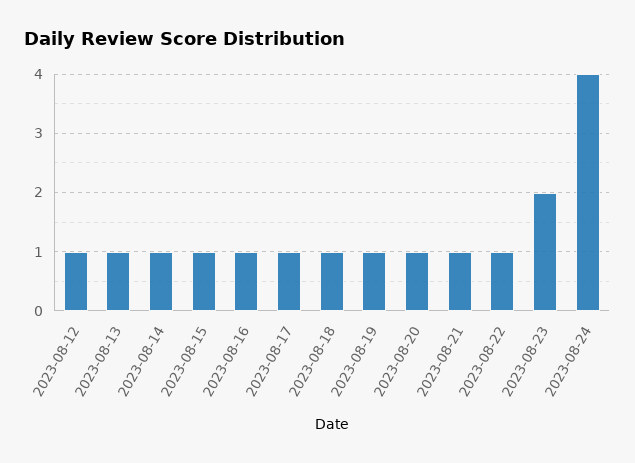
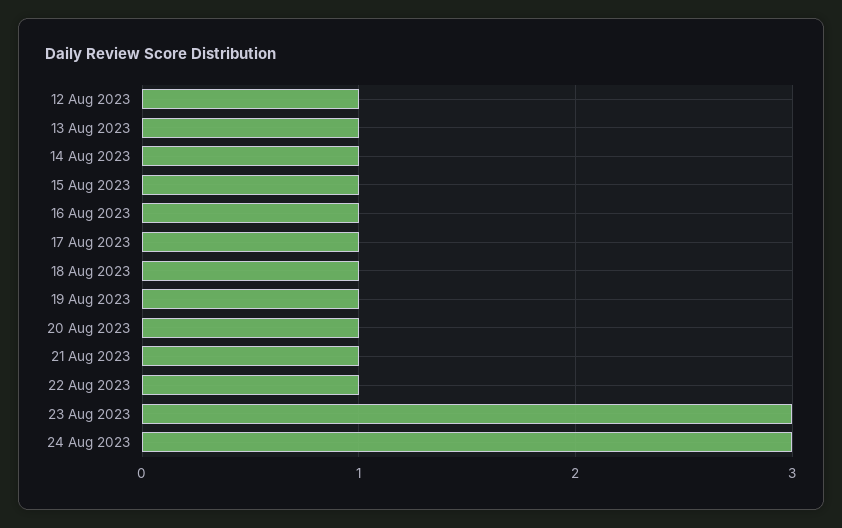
2023-08-23: 2 -> 3
2023-08-24: 4 -> 3

